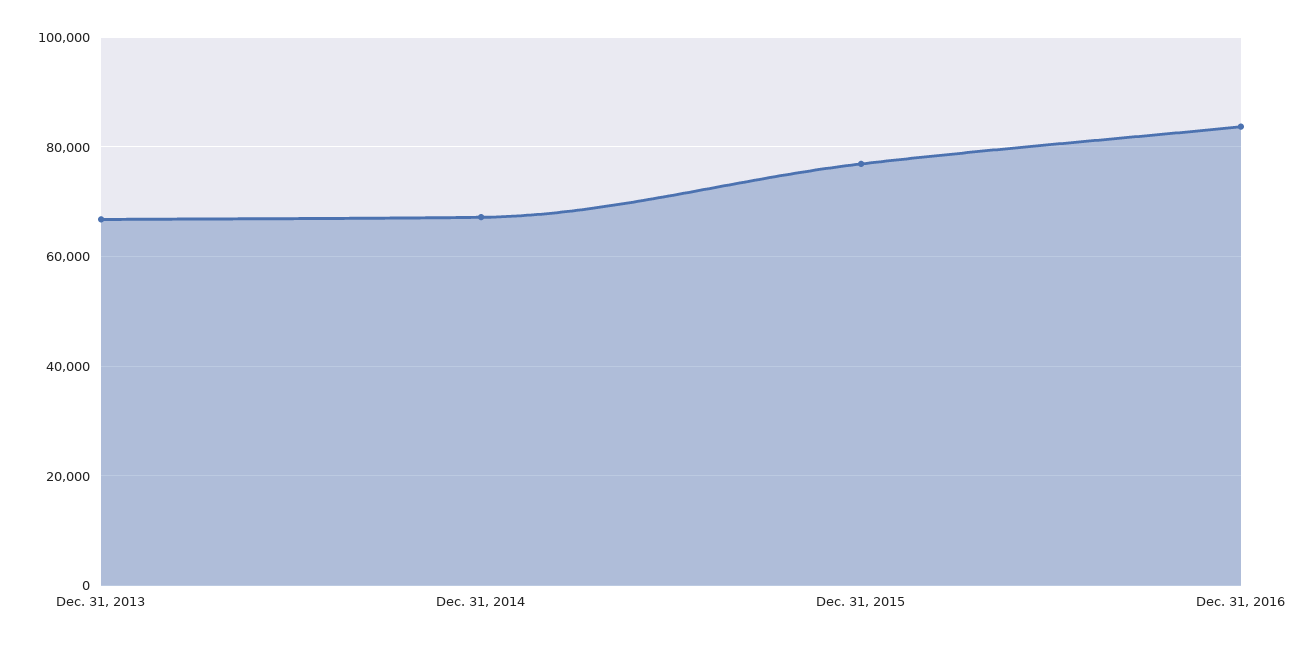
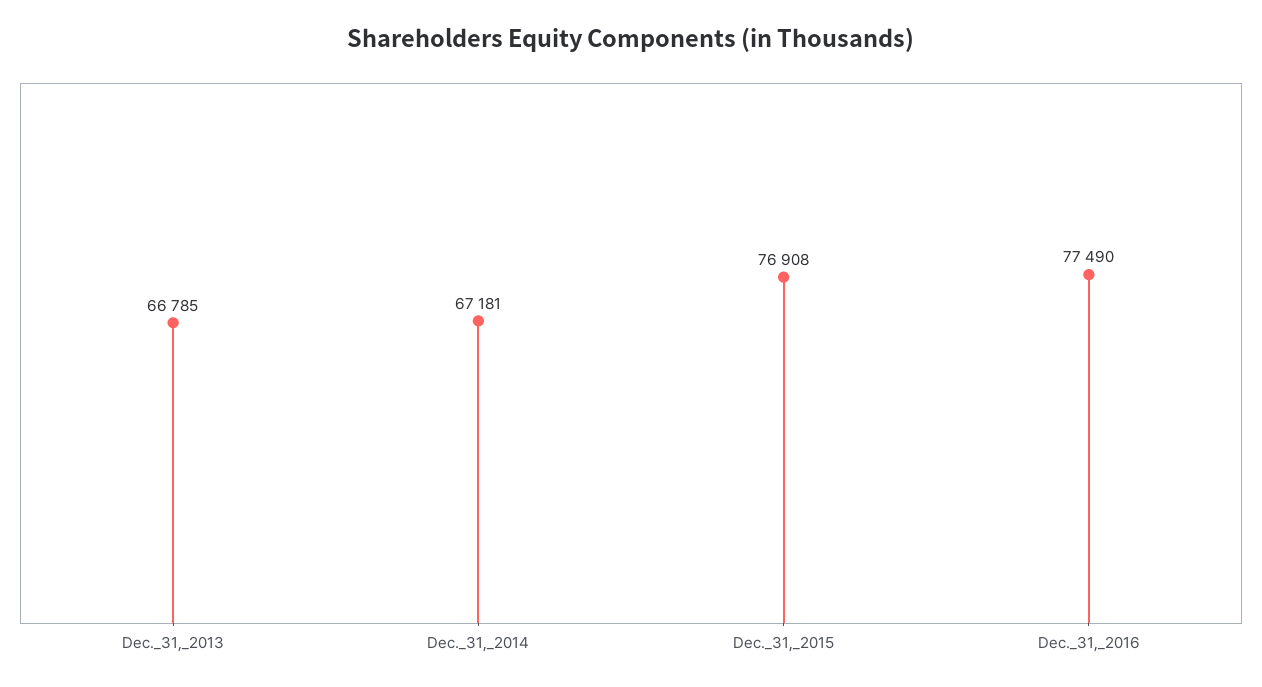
Dec. 31, 2016: 84000 -> 77490

